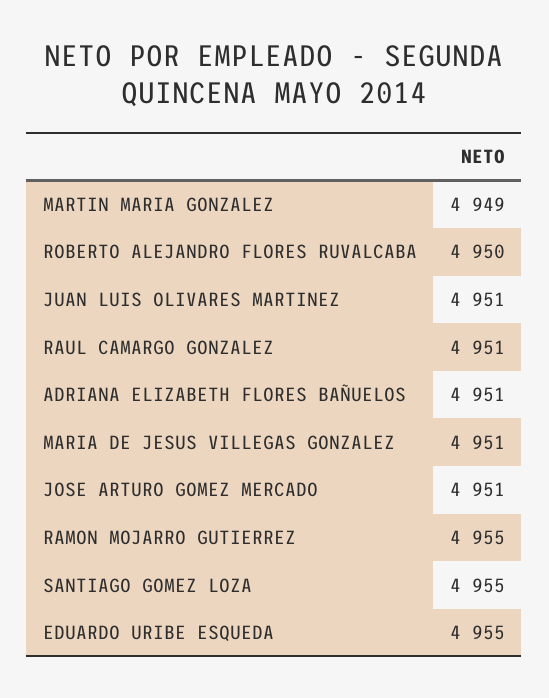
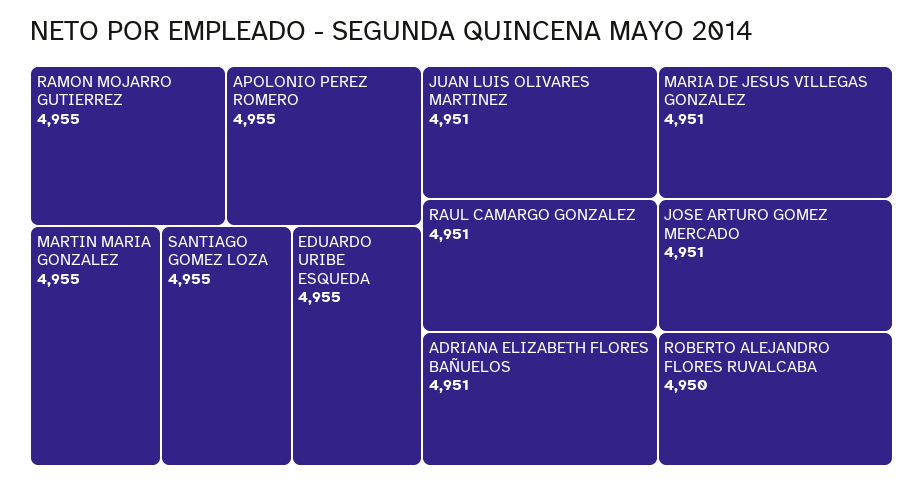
MARTIN MARIA GONZALEZ: 4949 -> 4955
APOLONIO PEREZ ROMERO: none -> 4955

